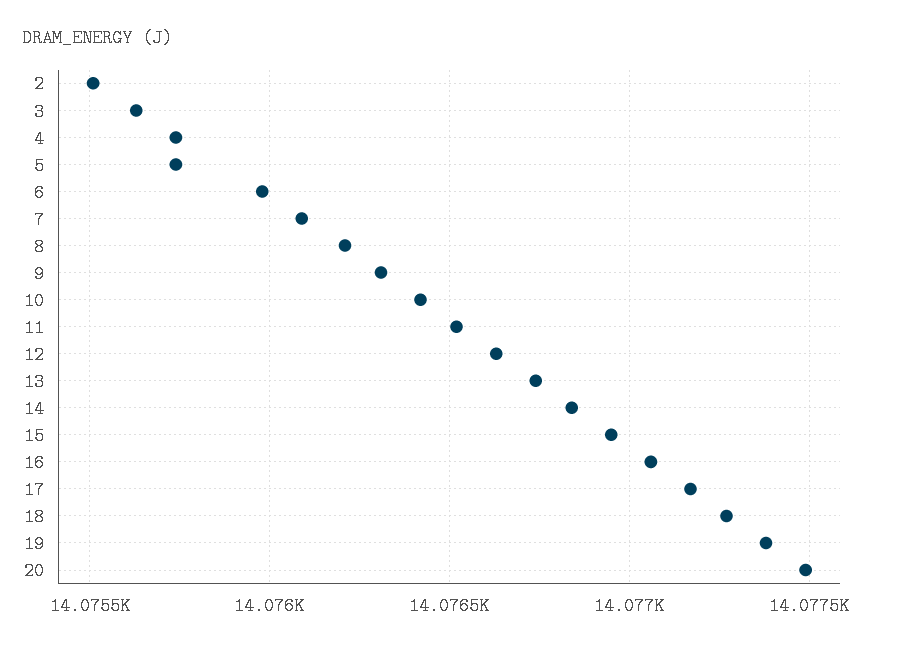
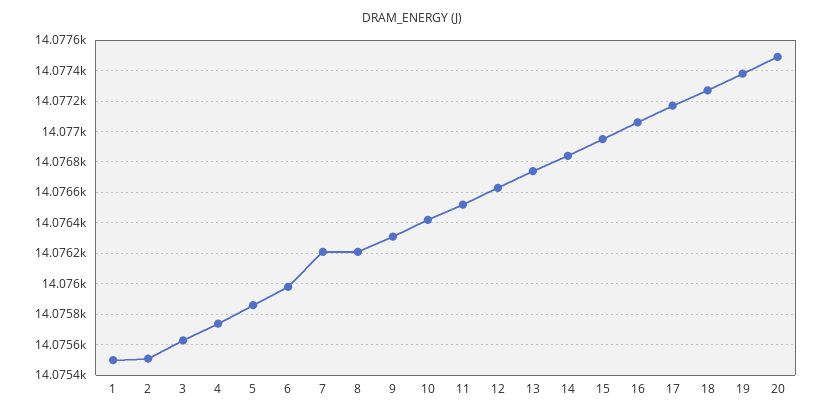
5: 14075.75 -> 14075.85
7: 14076.1 -> 14076.2
1: none -> 14075.5

